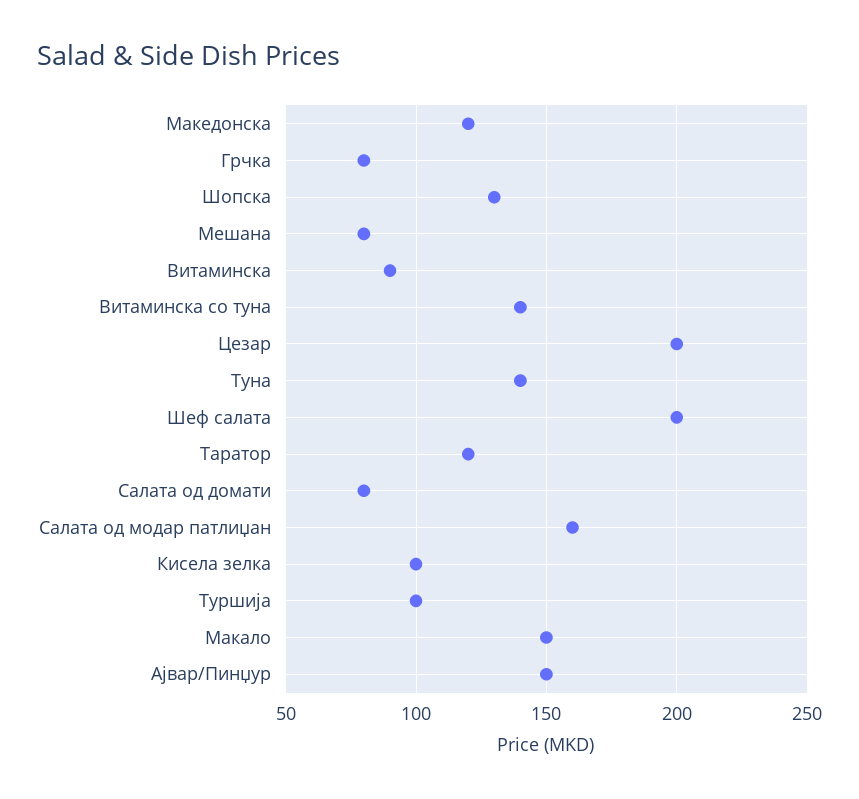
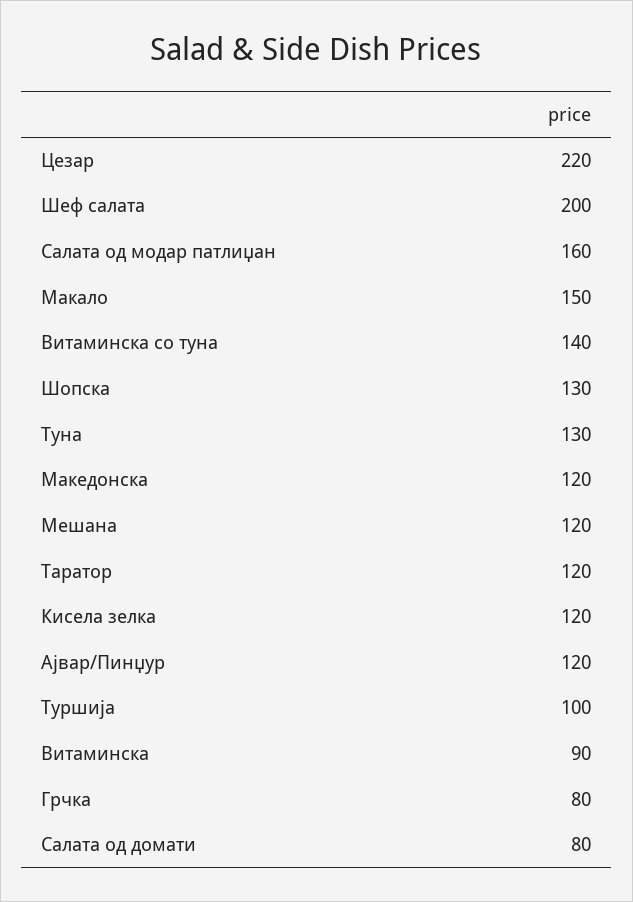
Мешана: 80 -> 120
Цезар: 200 -> 220
Туна: 140 -> 130
Кисела зелка: 100 -> 120
Ајвар/Пинџур: 150 -> 120

